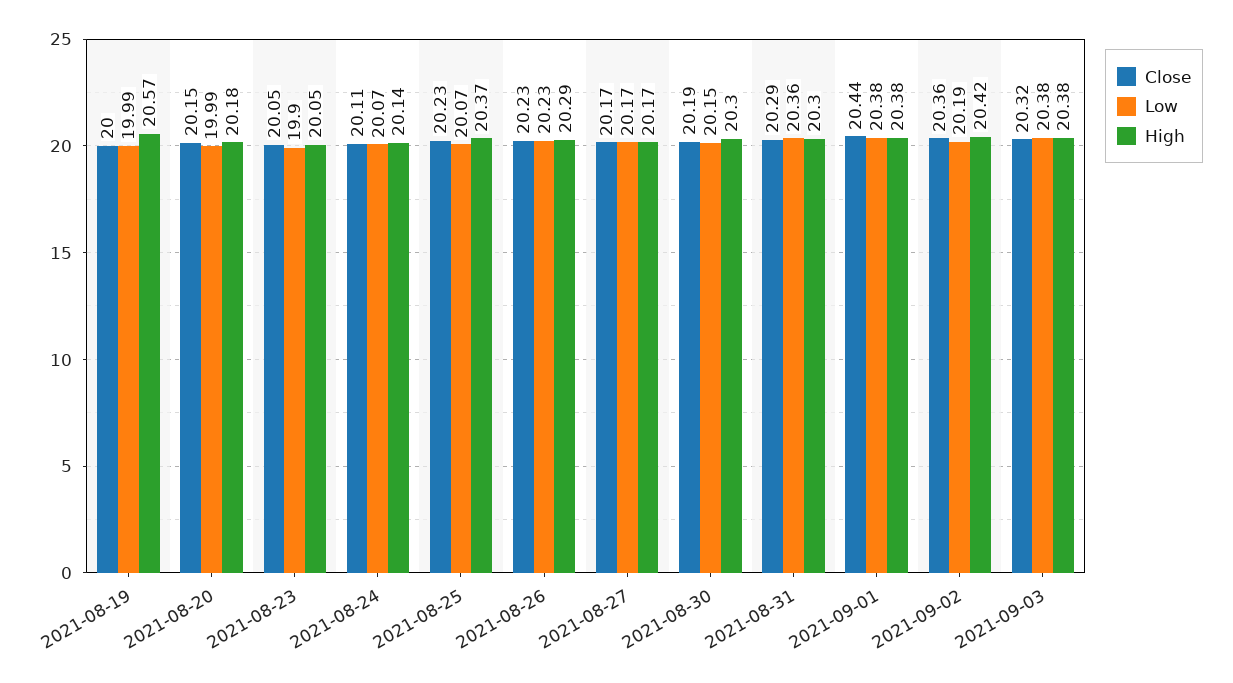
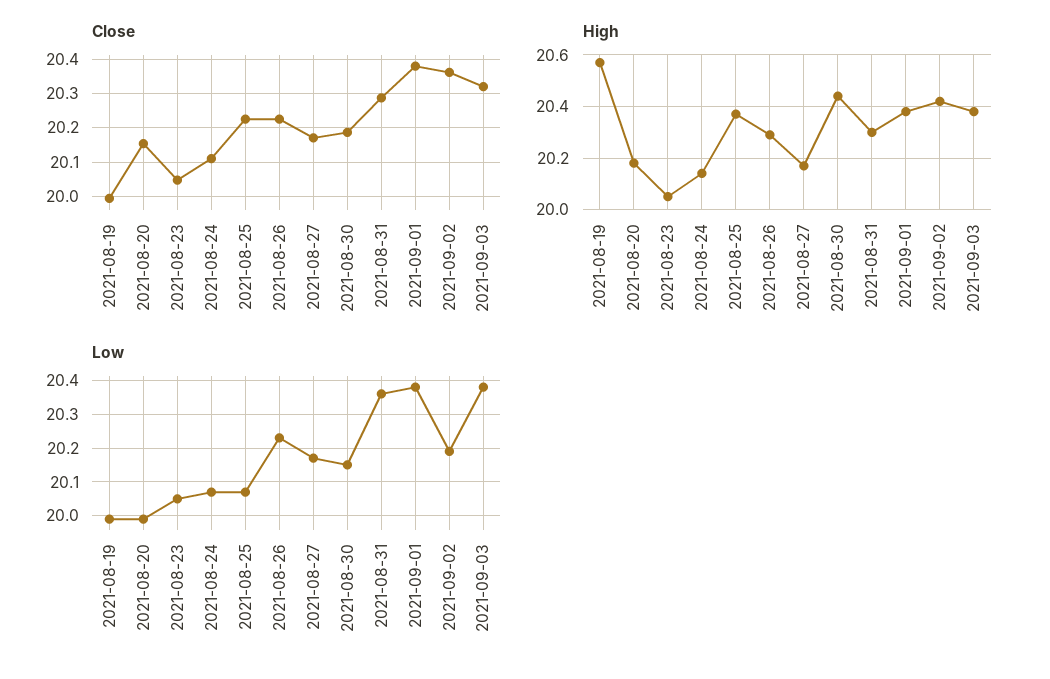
Low, 2021-08-23: 19.9 -> 20.05
High, 2021-08-30: 20.3 -> 20.45
Close, 2021-09-01: 20.44 -> 20.38

